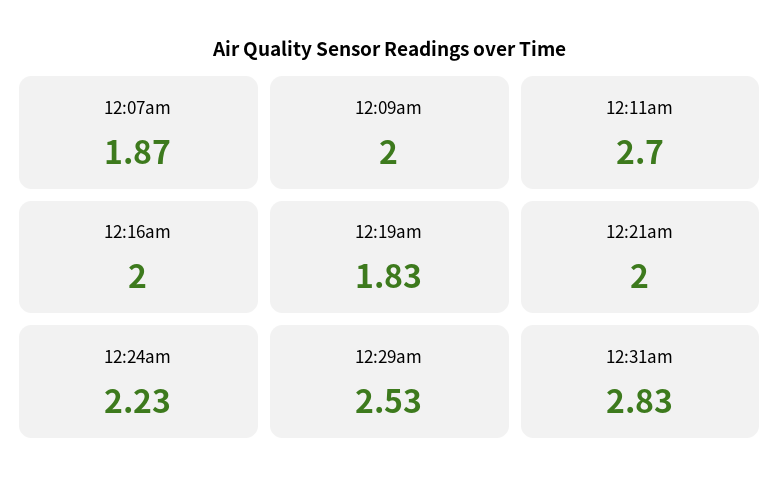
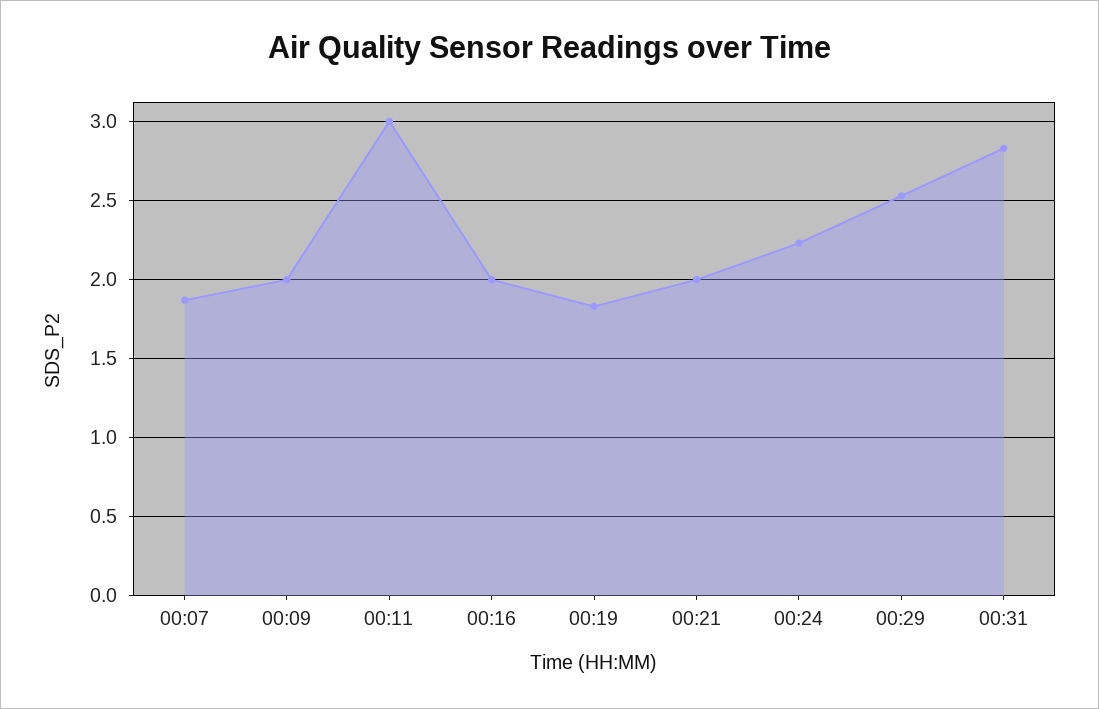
12:11am: 2.7 -> 3

